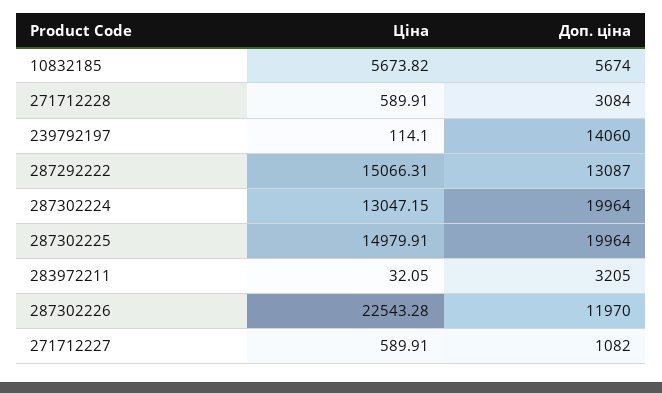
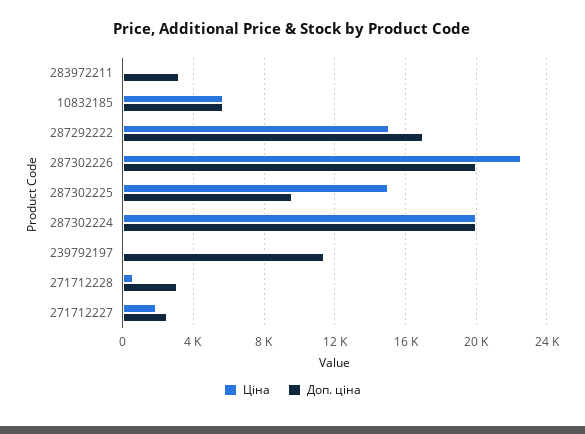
Доп. ціна, 239792197: 14060 -> 11500
Доп. ціна, 287292222: 13087 -> 17000
Ціна, 287302224: 13047.15 -> 20000
Доп. ціна, 287302225: 19964 -> 9500
Доп. ціна, 287302226: 11970 -> 20000
Ціна, 271712227: 589.91 -> 2000
Доп. ціна, 271712227: 1082 -> 2500

